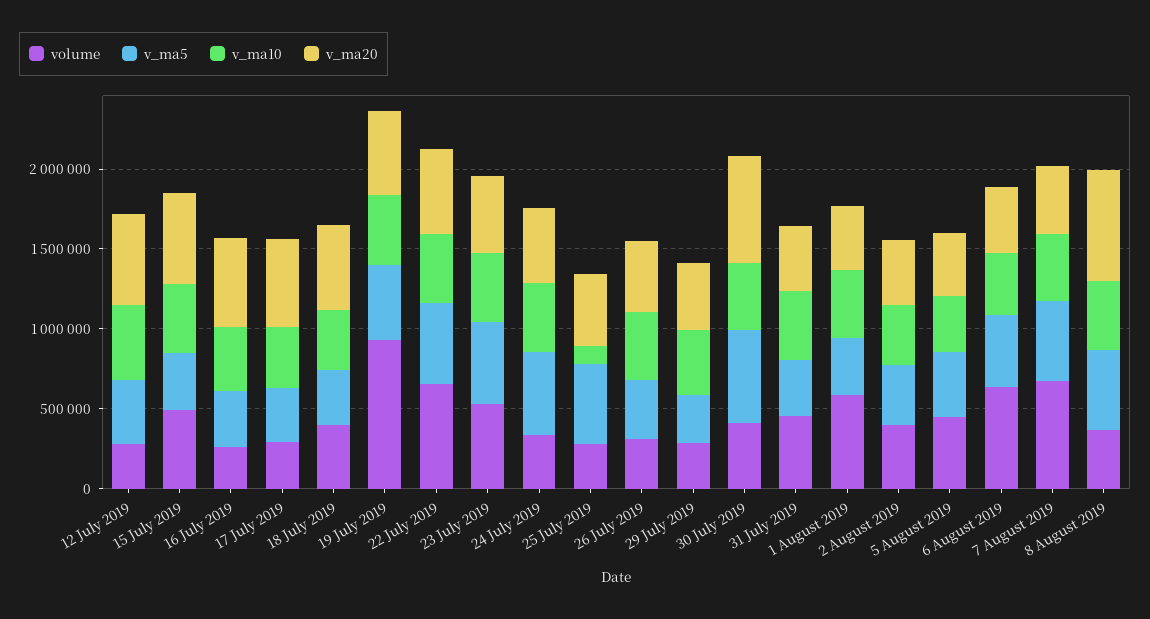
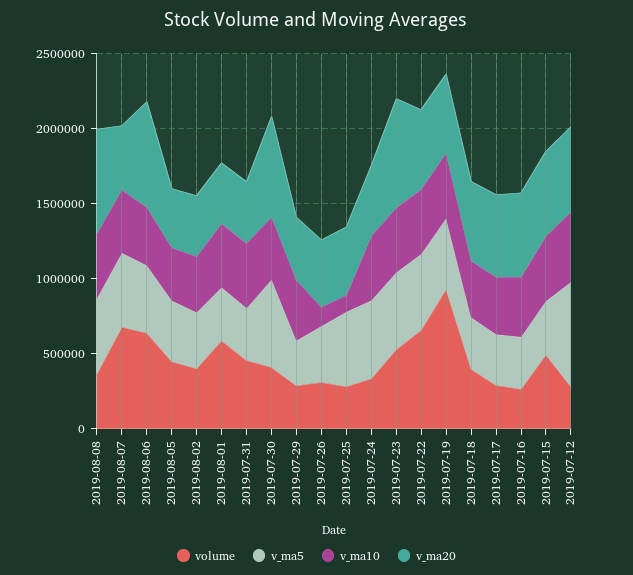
v_ma5, 12 July 2019: 400000 -> 700000
v_ma20, 23 July 2019: 500000 -> 700000
v_ma10, 26 July 2019: 400000 -> 100000
v_ma20, 6 August 2019: 400000 -> 700000

